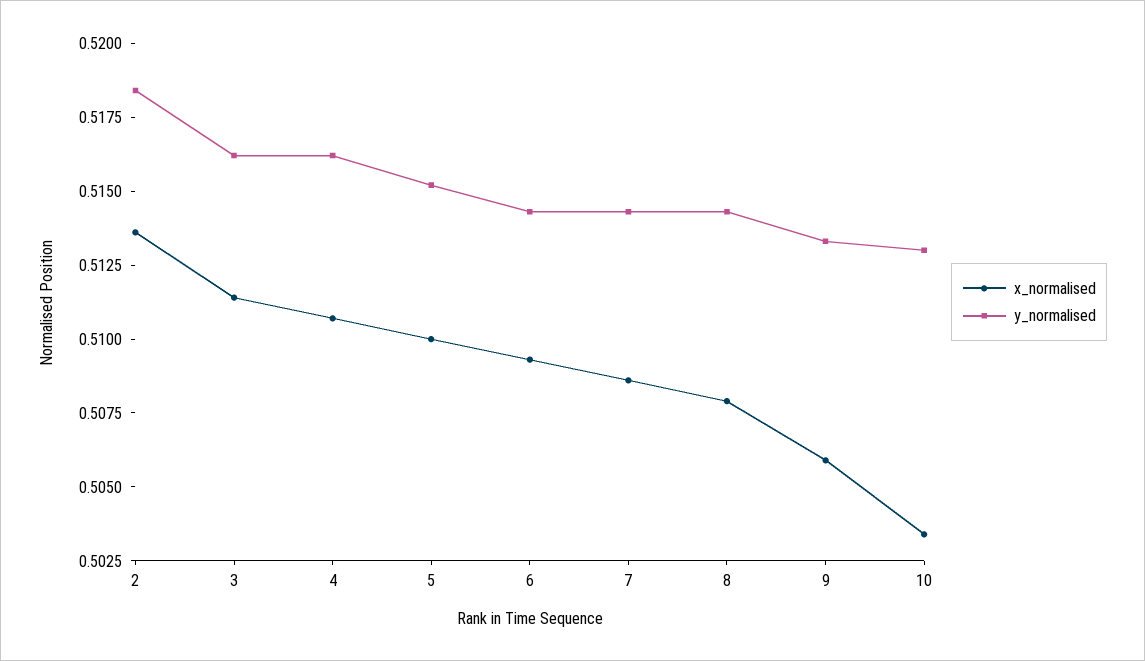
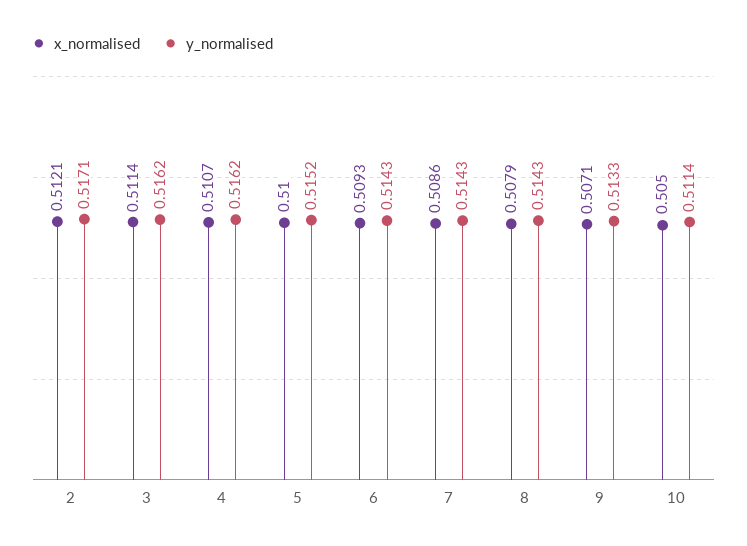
x_normalised, 2: 0.5135 -> 0.5121
y_normalised, 2: 0.5185 -> 0.5171
x_normalised, 9: 0.506 -> 0.5071
x_normalised, 10: 0.5035 -> 0.505
y_normalised, 10: 0.513 -> 0.5114

